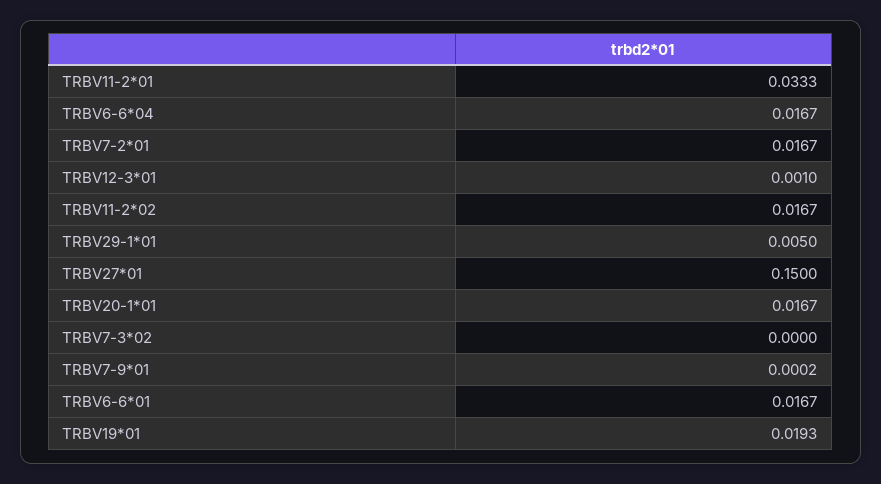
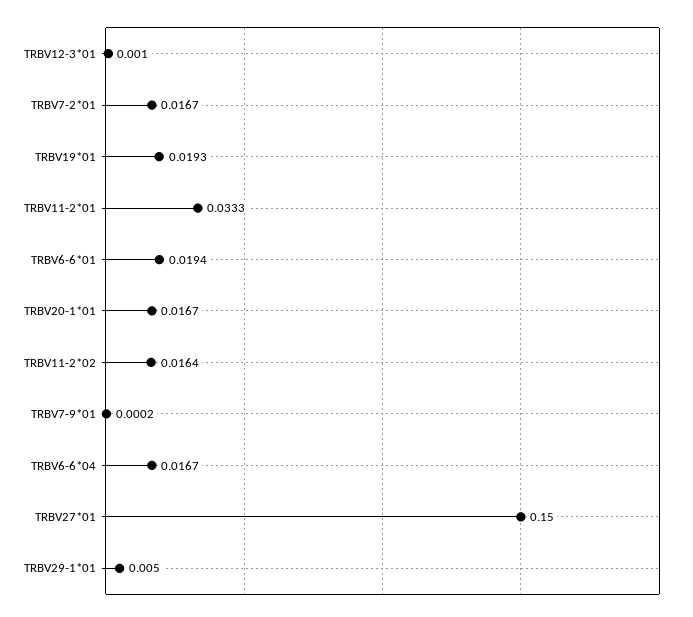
TRBV11-2*02: 0.0167 -> 0.0164
TRBV7-3*02: 0 -> none
TRBV6-6*01: 0.0167 -> 0.0194

